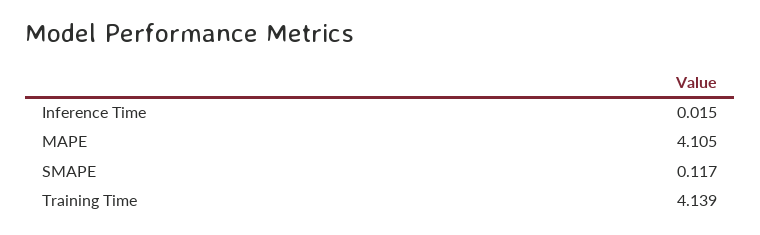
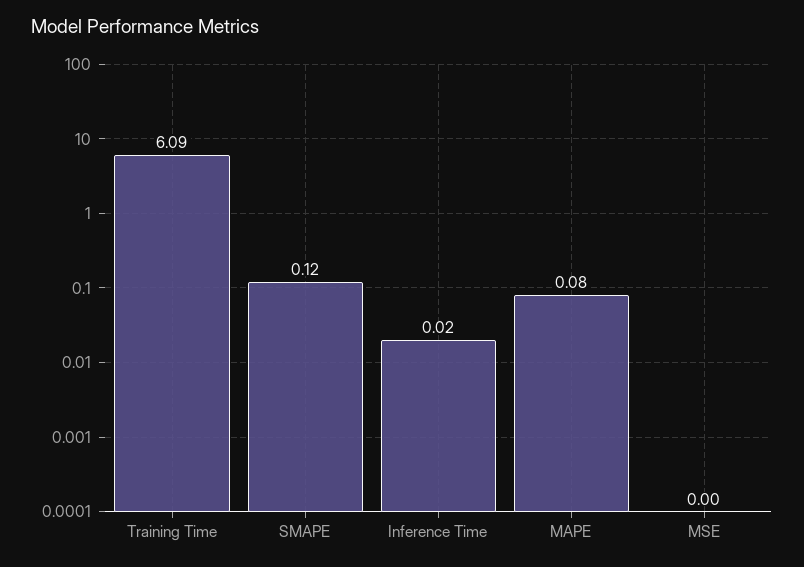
MAPE: 4.105 -> 0.08
Training Time: 4.139 -> 6.09
MSE: none -> 0

